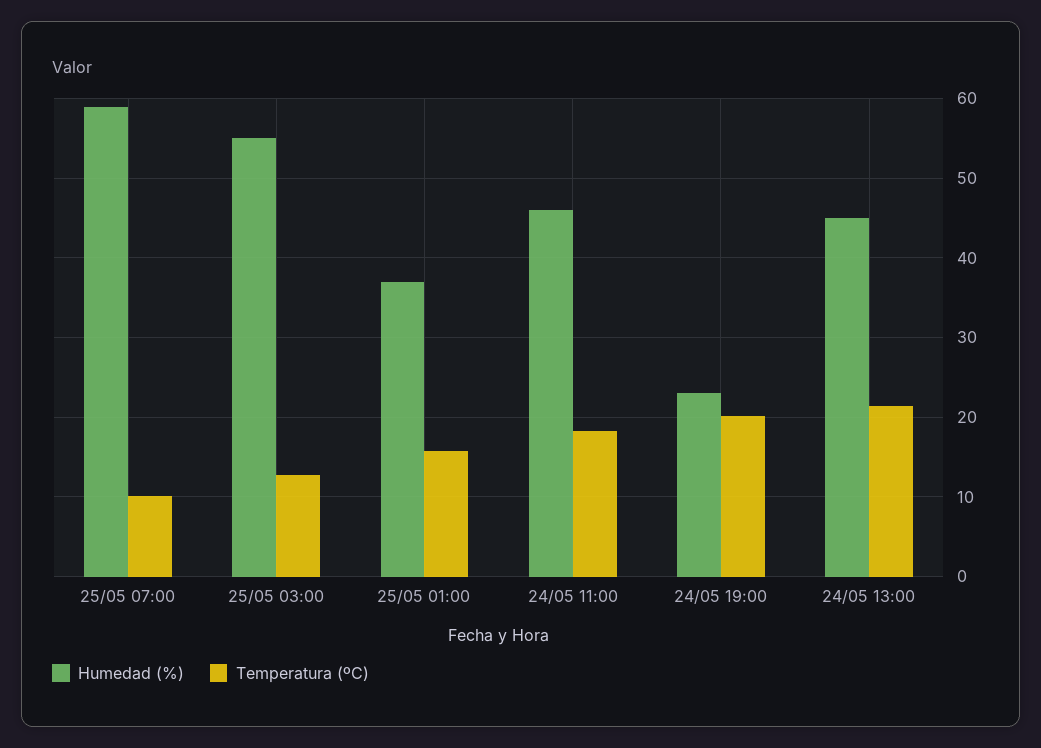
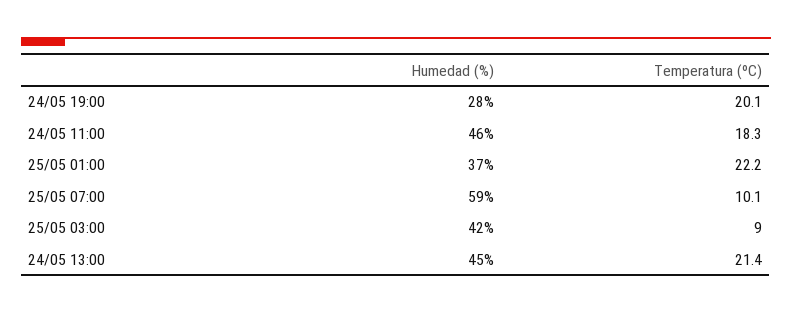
Humedad (%), 25/05 03:00: 55 -> 42
Temperatura (ºC), 25/05 03:00: 13 -> 9
Temperatura (ºC), 25/05 01:00: 16 -> 22.2
Humedad (%), 24/05 19:00: 23 -> 28

